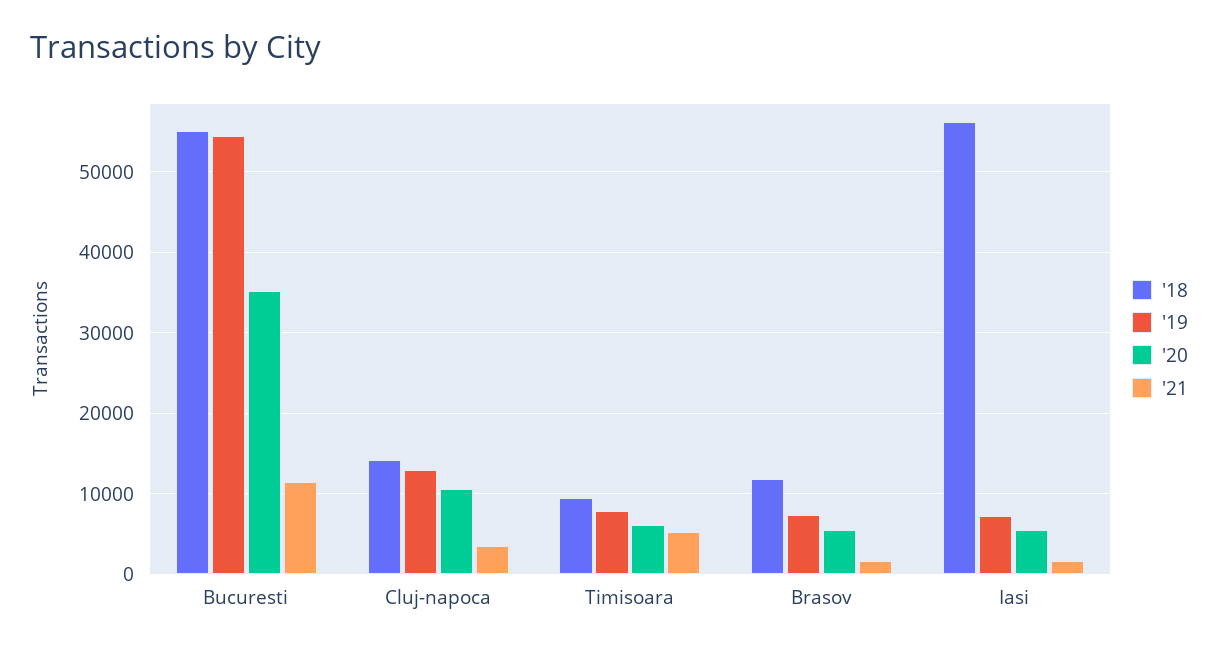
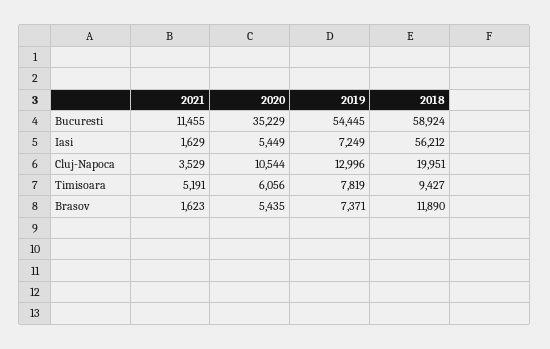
'18, Bucuresti: 55000 -> 58924
'18, Cluj-napoca: 14000 -> 19951

